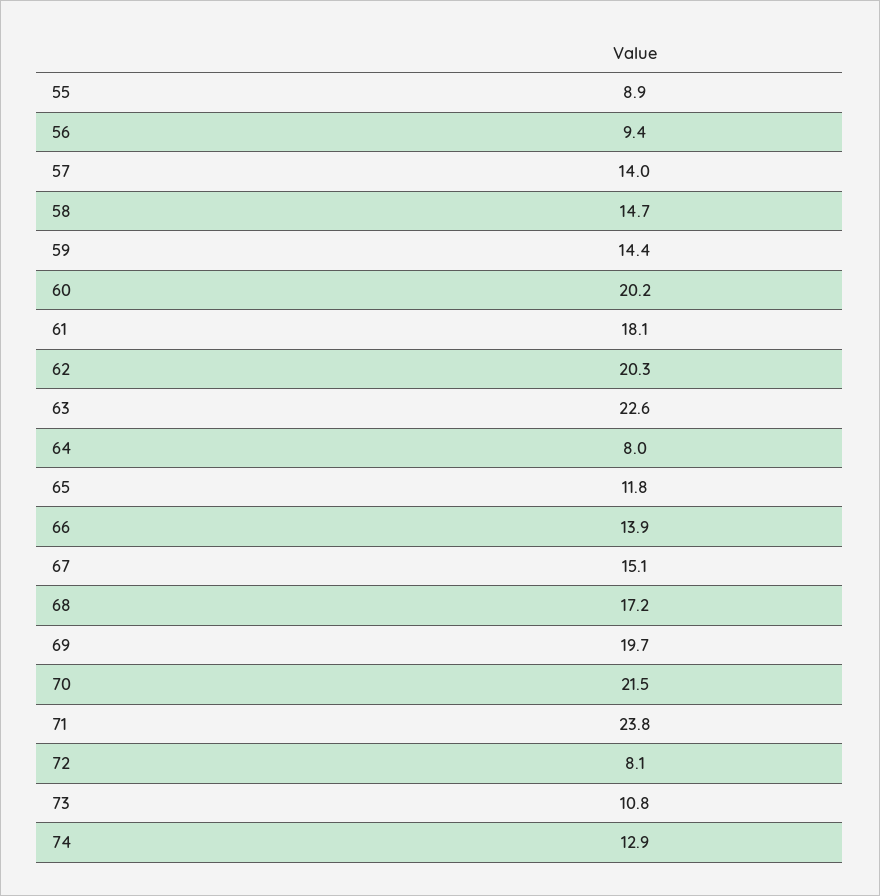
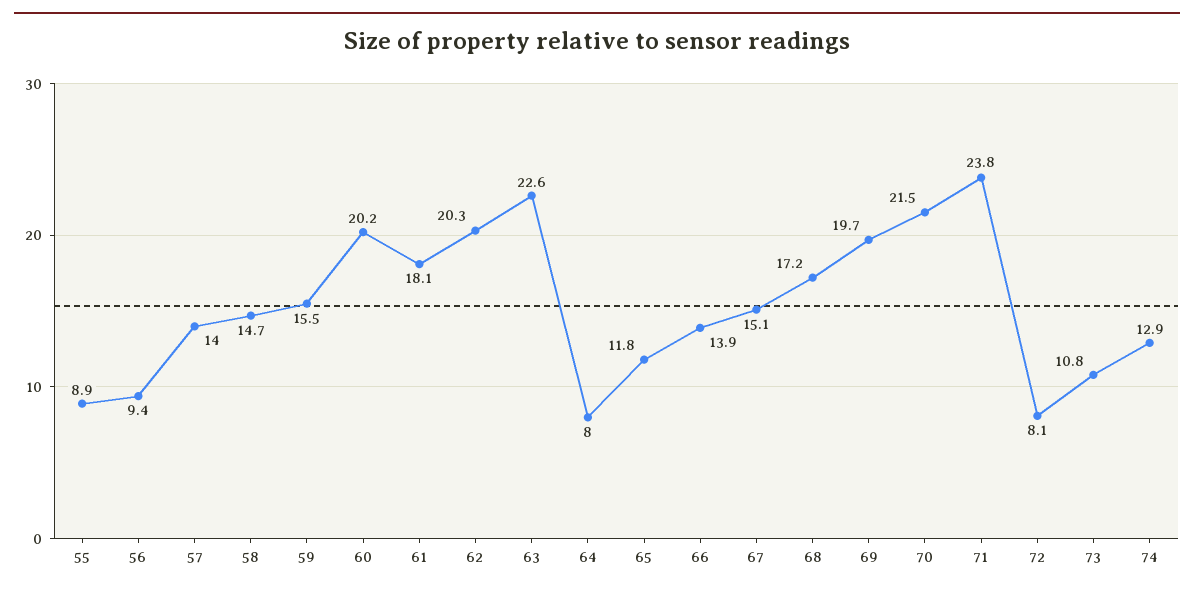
59: 14.4 -> 15.5

